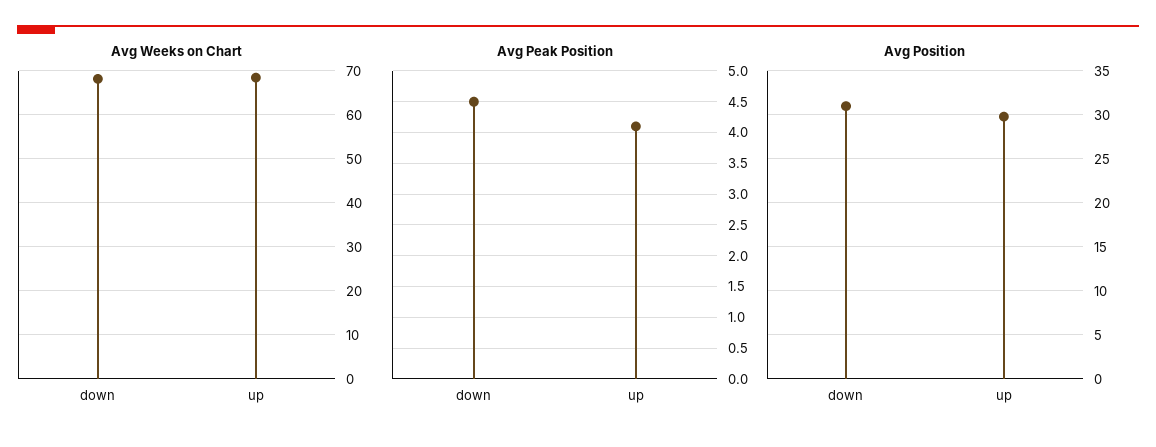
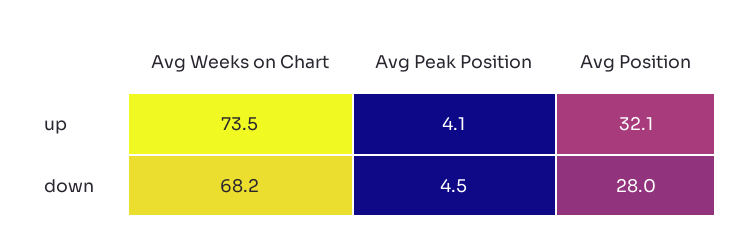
Avg Weeks on Chart, up: 68 -> 73.5
Avg Position, down: 31 -> 28
Avg Position, up: 30 -> 32.1

